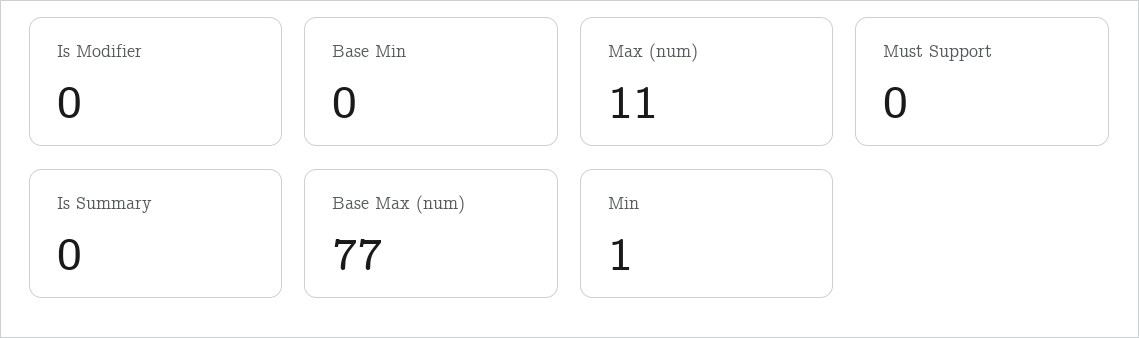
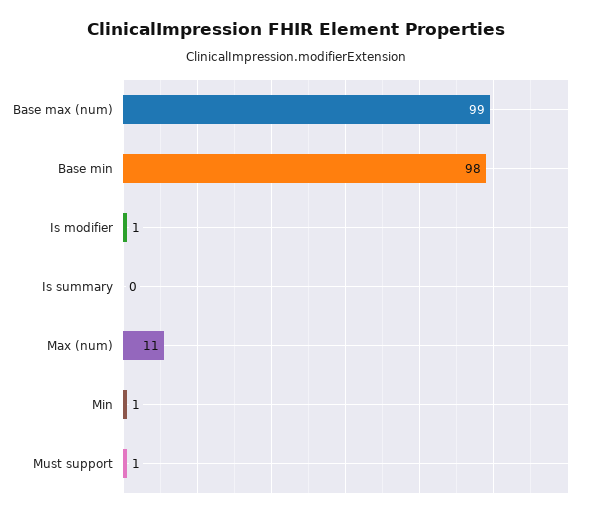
Is Modifier: 0 -> 1
Base Min: 0 -> 98
Must Support: 0 -> 1
Base Max (num): 77 -> 99

